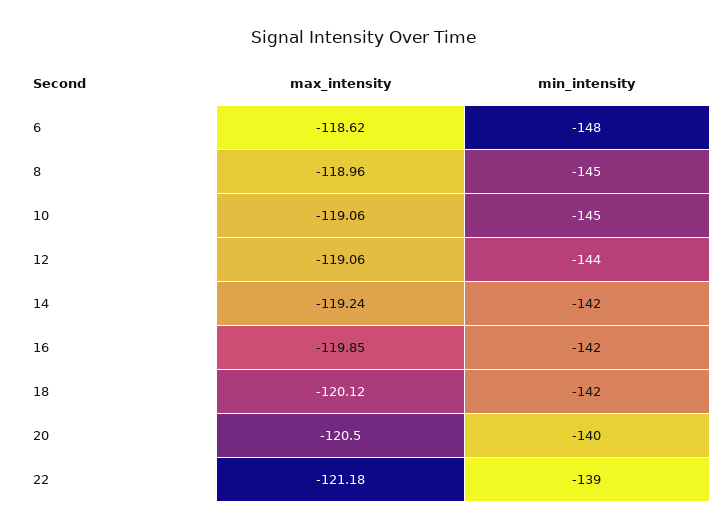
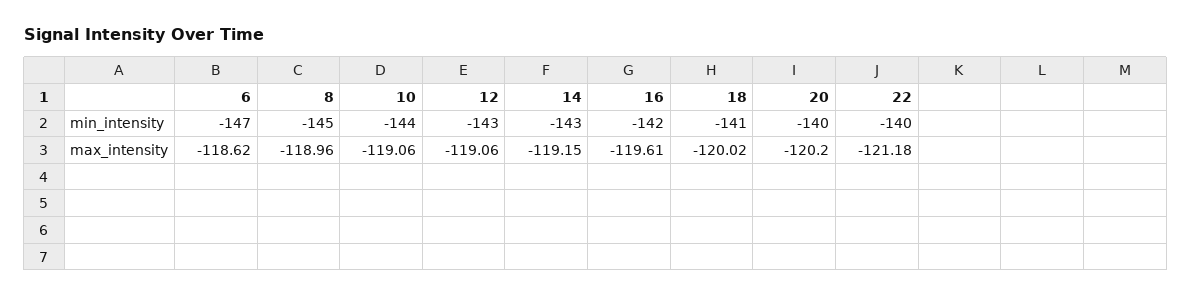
min_intensity, 6: -148 -> -147
min_intensity, 10: -145 -> -144
min_intensity, 12: -144 -> -143
max_intensity, 14: -119.24 -> -119.15
min_intensity, 14: -142 -> -143
max_intensity, 16: -119.85 -> -119.61
max_intensity, 18: -120.12 -> -120.02
min_intensity, 18: -142 -> -141
max_intensity, 20: -120.5 -> -120.2
min_intensity, 22: -139 -> -140

